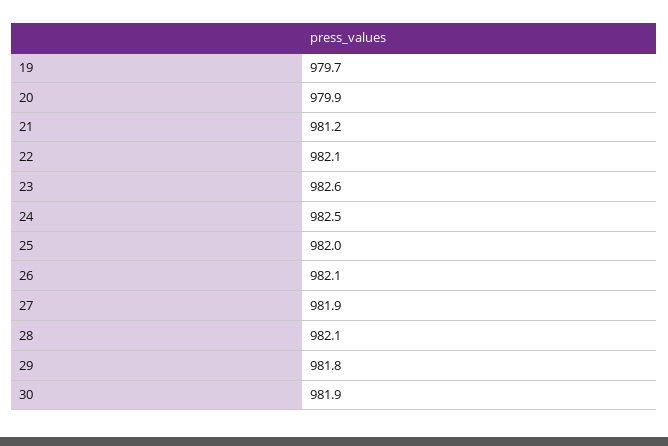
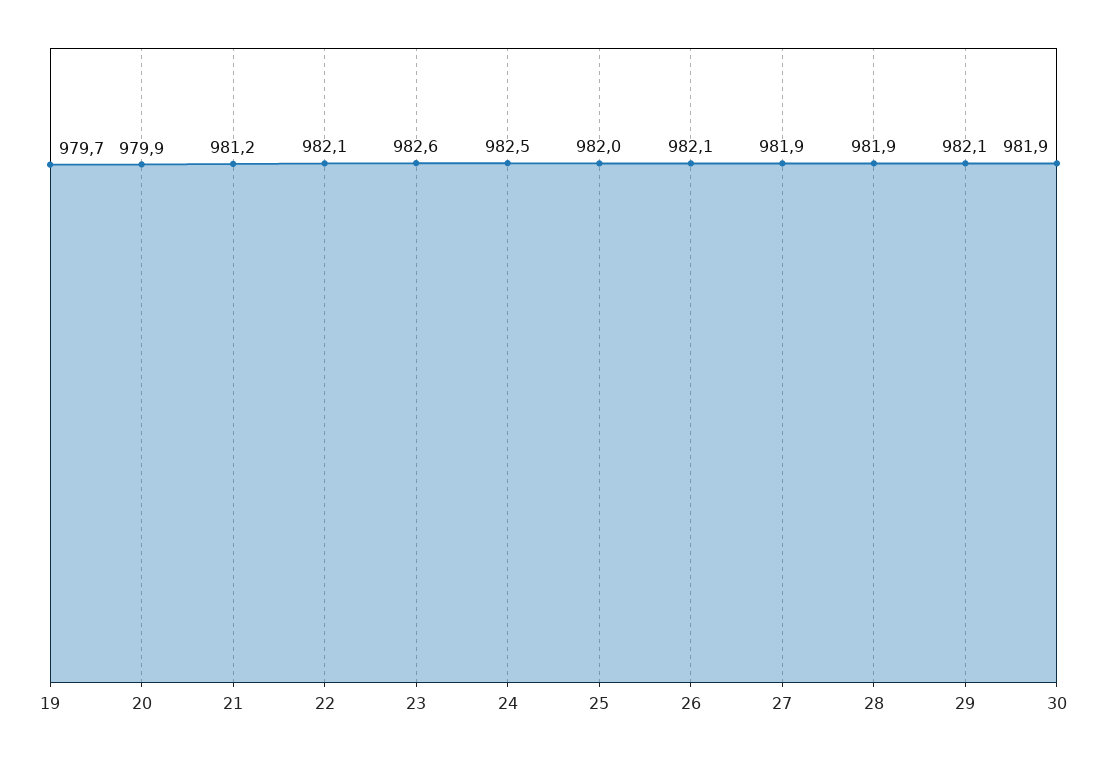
28: 982.1 -> 981.9
29: 981.8 -> 982.1

